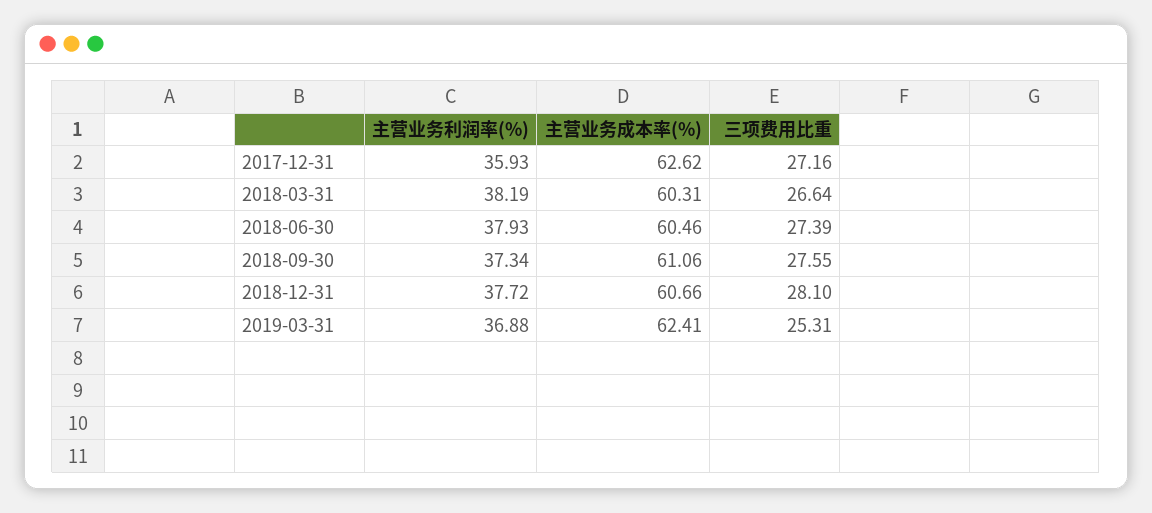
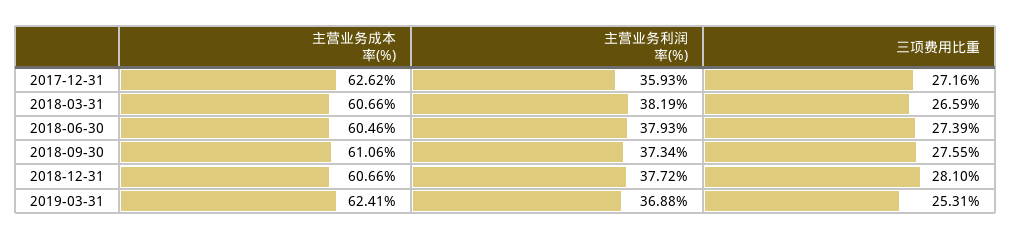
主营业务成本率(%), 2018-03-31: 60.31 -> 60.66
三项费用比重, 2018-03-31: 26.64 -> 26.59

